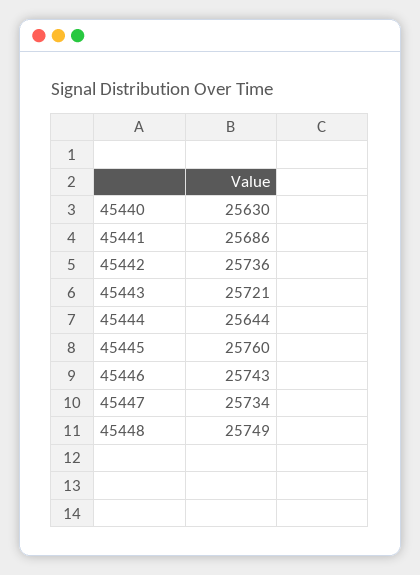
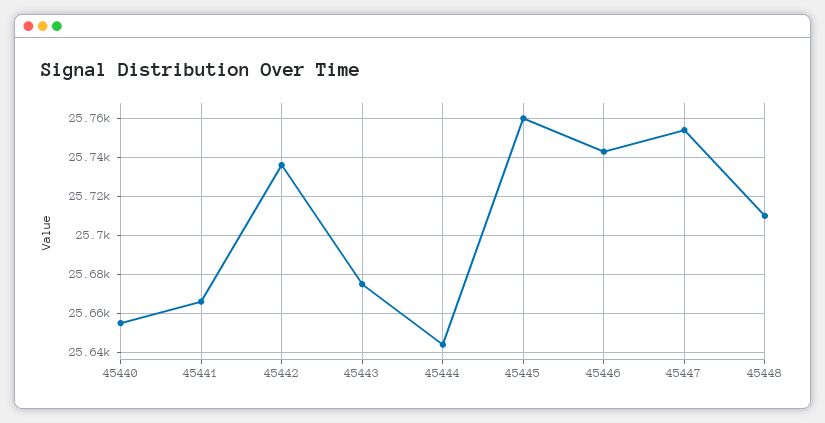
45440: 25630 -> 25655
45441: 25686 -> 25665
45443: 25721 -> 25675
45447: 25734 -> 25755
45448: 25749 -> 25710

